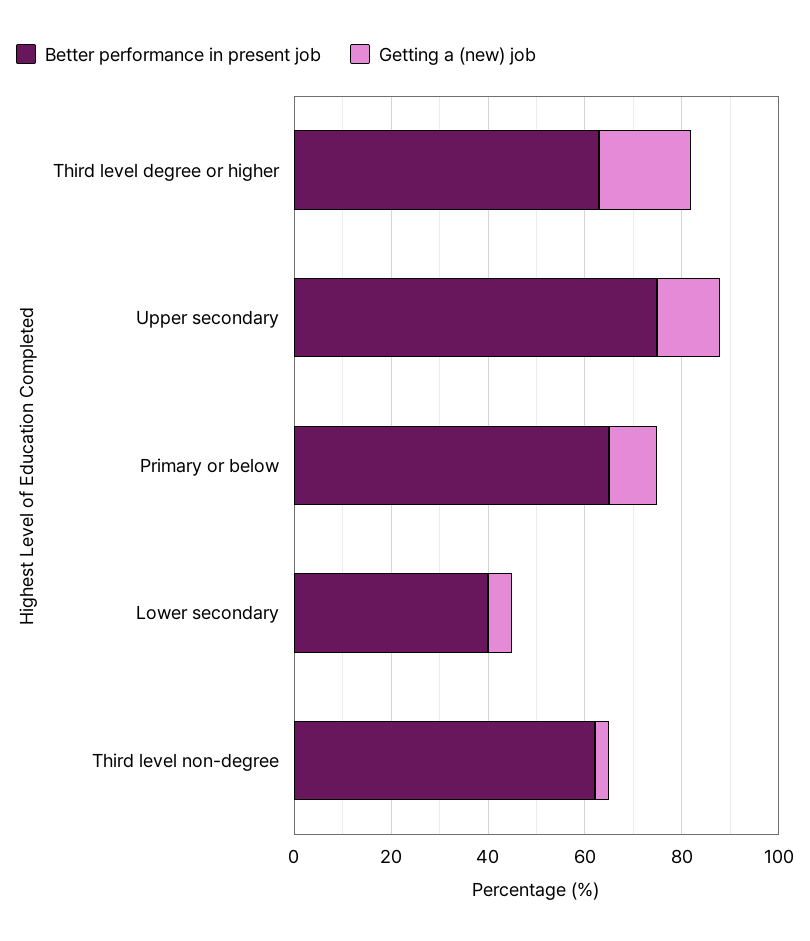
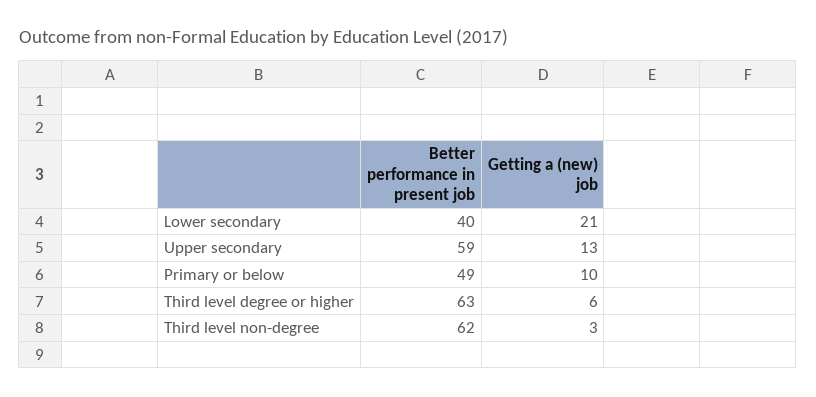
Getting a (new) job, Third level degree or higher: 20 -> 6
Better performance in present job, Upper secondary: 75 -> 59
Better performance in present job, Primary or below: 65 -> 49
Getting a (new) job, Lower secondary: 5 -> 21

